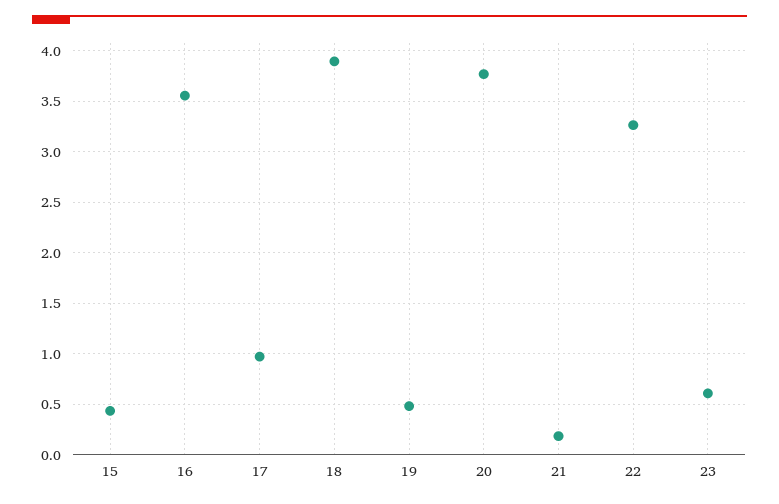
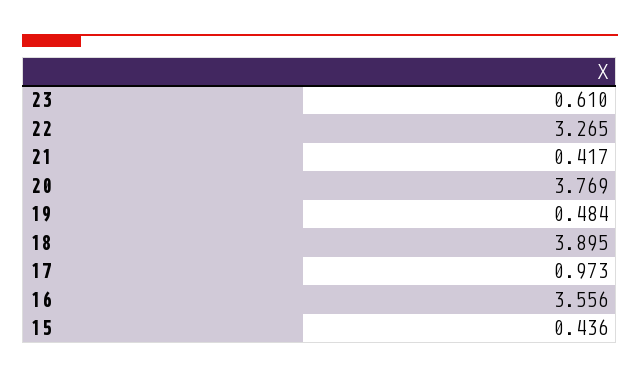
21: 0.2 -> 0.417

